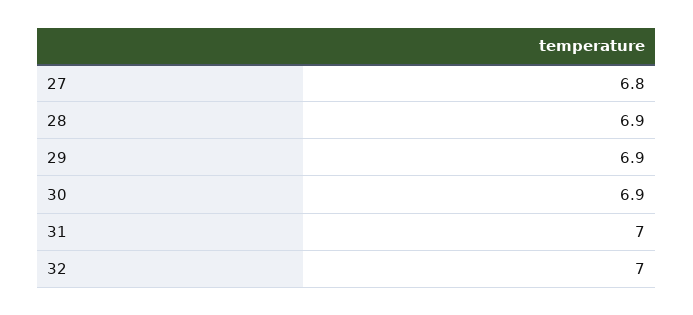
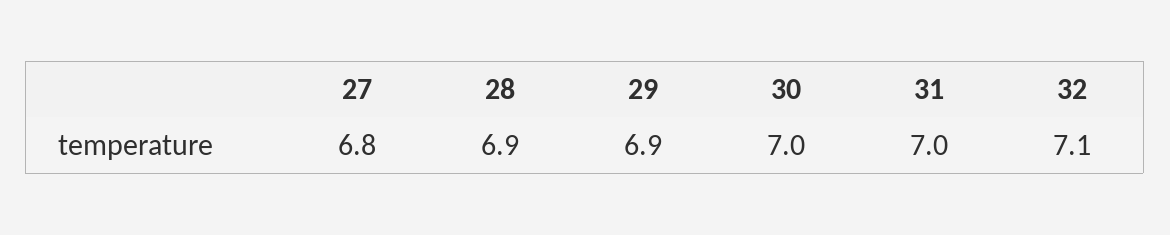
30: 6.9 -> 7
32: 7 -> 7.1

